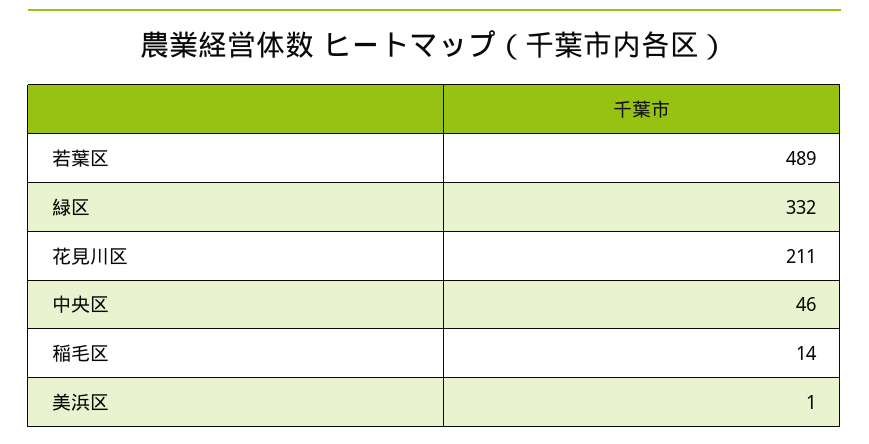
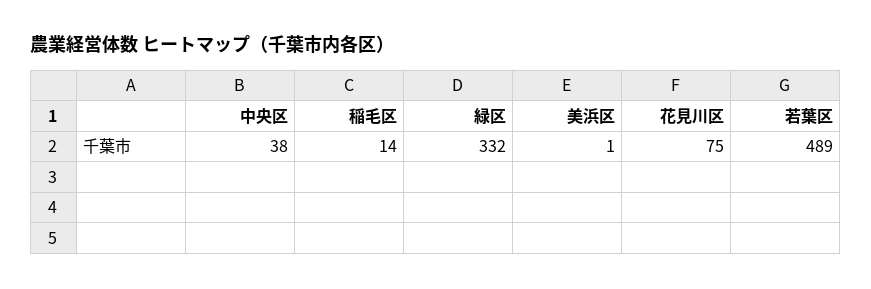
花見川区: 211 -> 75
中央区: 46 -> 38

